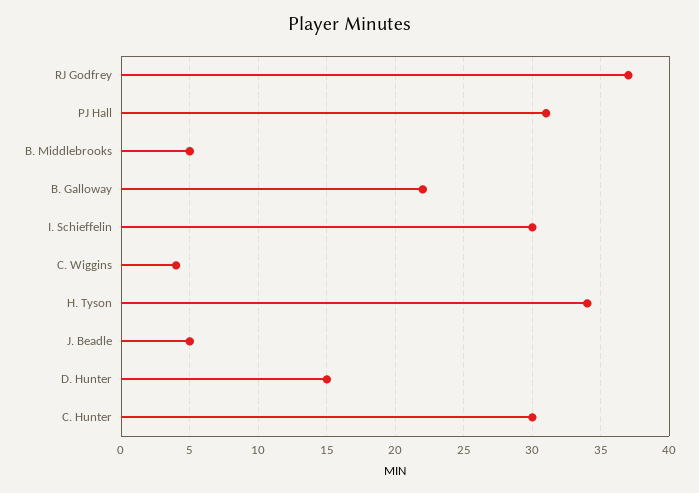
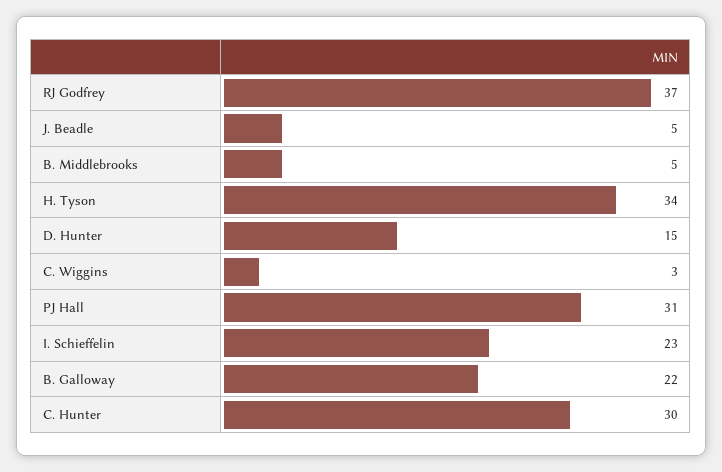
I. Schieffelin: 30 -> 23
C. Wiggins: 4 -> 3

